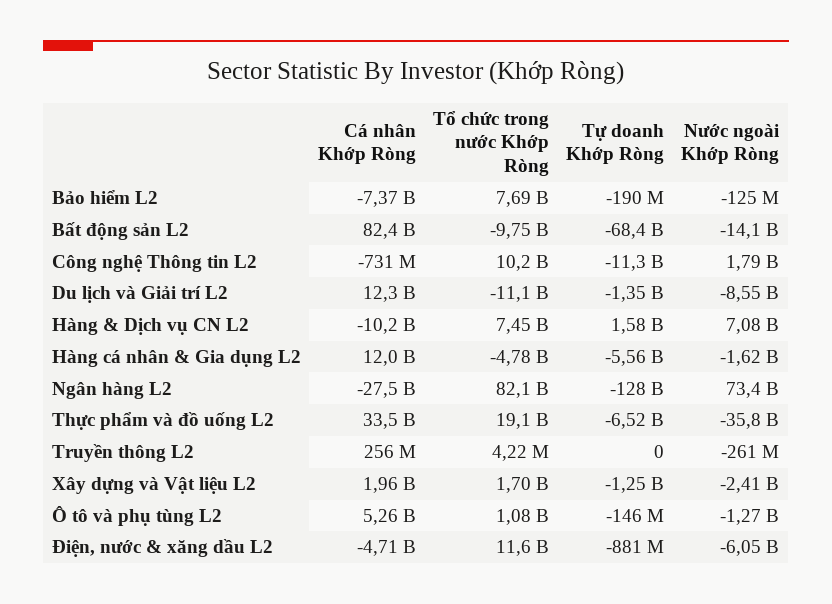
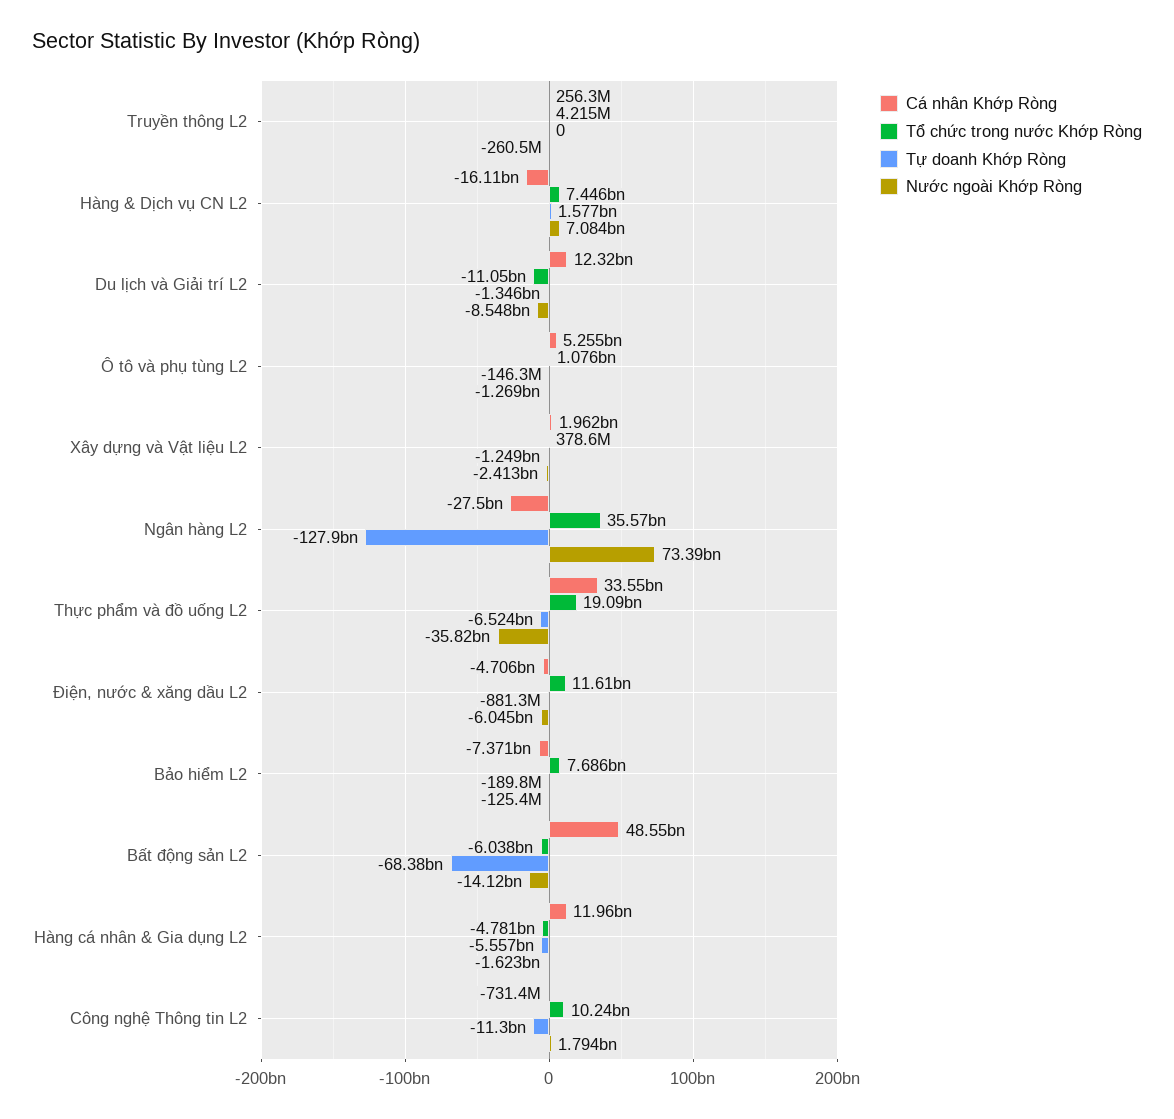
Cá nhân Khớp Ròng, Bất động sản L2: 82400000000 -> 48550000000
Tổ chức trong nước Khớp Ròng, Bất động sản L2: -9750000000 -> -6038000000
Cá nhân Khớp Ròng, Hàng & Dịch vụ CN L2: -10200000000 -> -16110000000
Tổ chức trong nước Khớp Ròng, Ngân hàng L2: 82100000000 -> 35570000000
Tổ chức trong nước Khớp Ròng, Xây dựng và Vật liệu L2: 1700000000 -> 378600000

